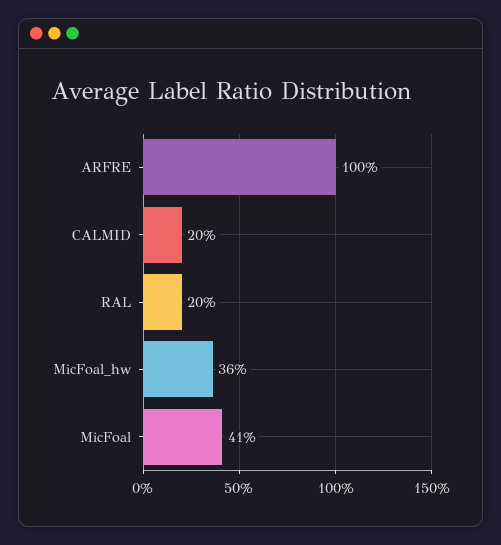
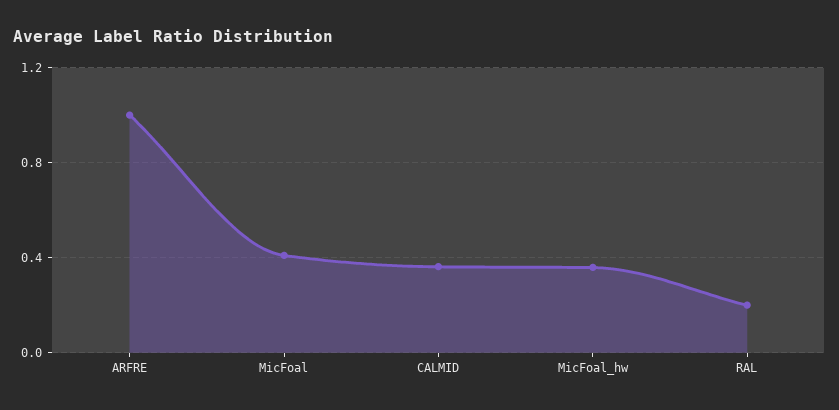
CALMID: 0.2 -> 0.35

